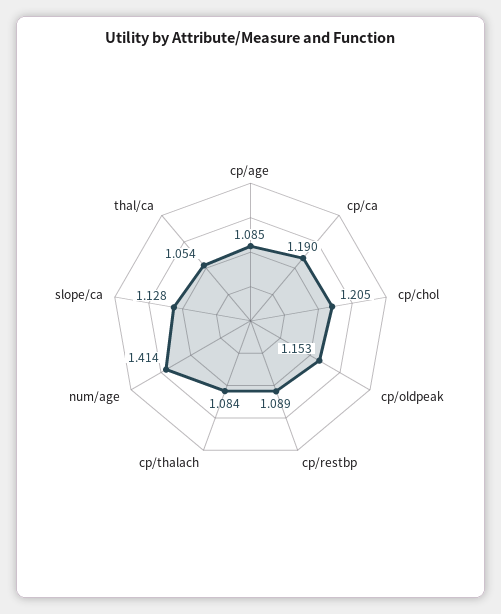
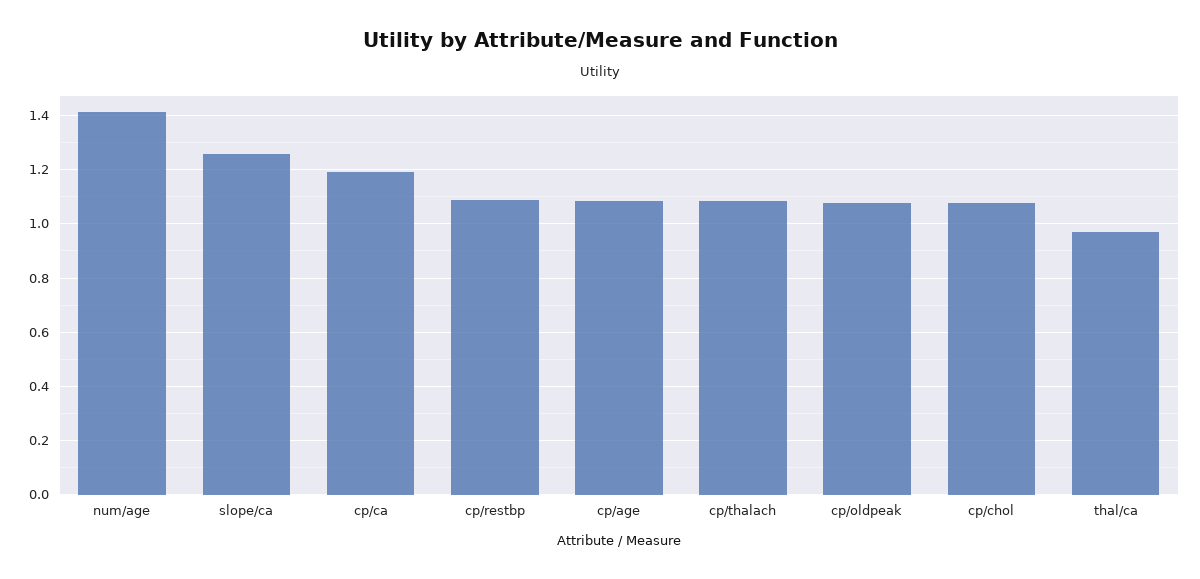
cp/chol: 1.205 -> 1.075
cp/oldpeak: 1.153 -> 1.075
slope/ca: 1.128 -> 1.25
thal/ca: 1.054 -> 0.975

